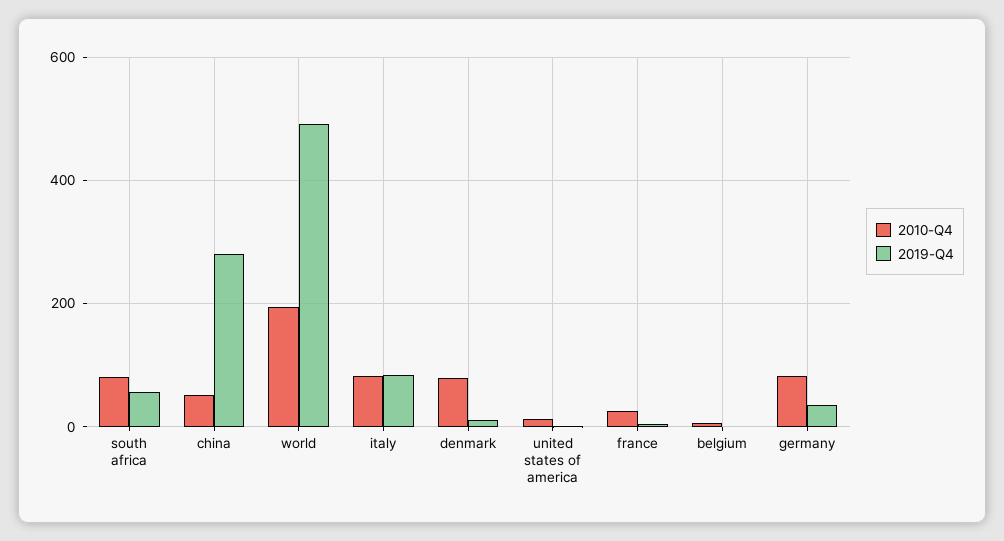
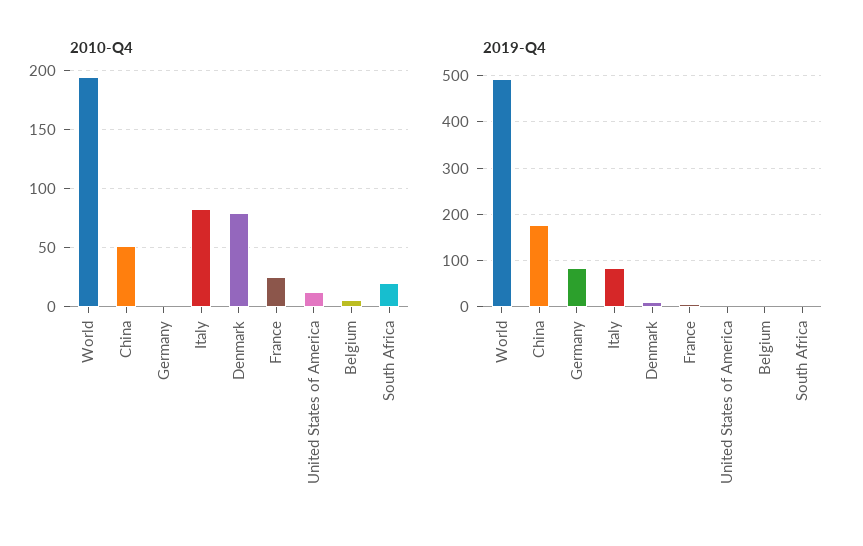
2010-Q4, south africa: 80 -> 20
2019-Q4, south africa: 60 -> 0
2019-Q4, china: 280 -> 180
2010-Q4, germany: 80 -> 0
2019-Q4, germany: 40 -> 80

